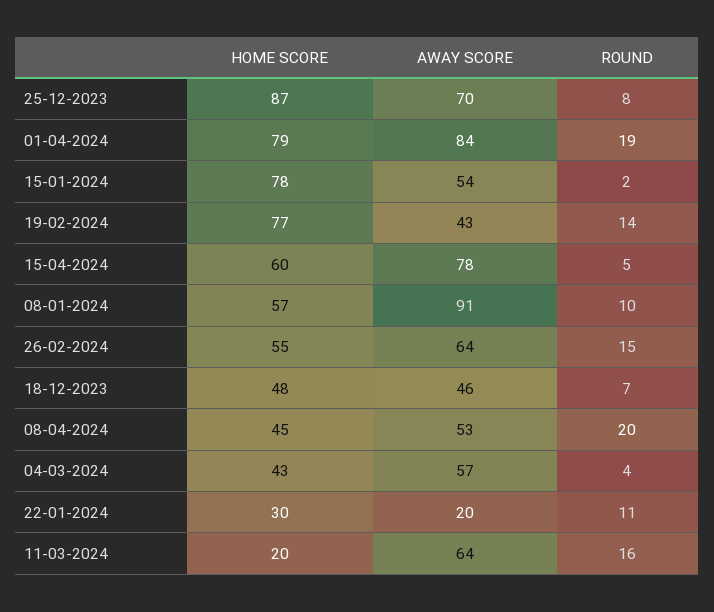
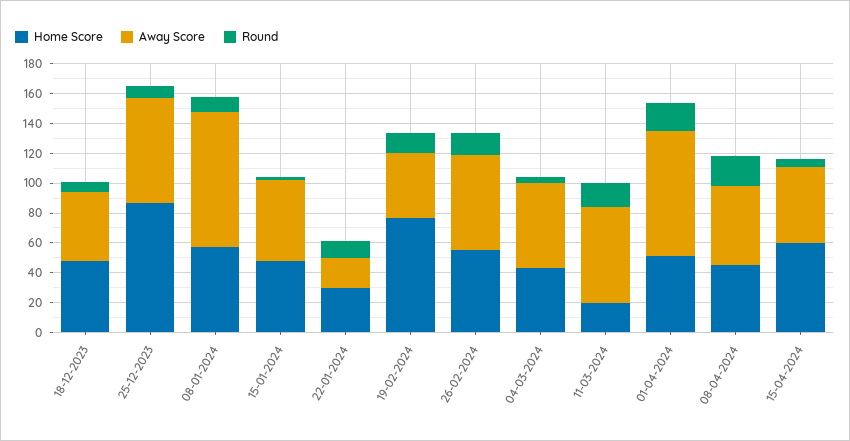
HOME SCORE, 01-04-2024: 79 -> 50
HOME SCORE, 15-01-2024: 78 -> 50
AWAY SCORE, 15-04-2024: 78 -> 50

